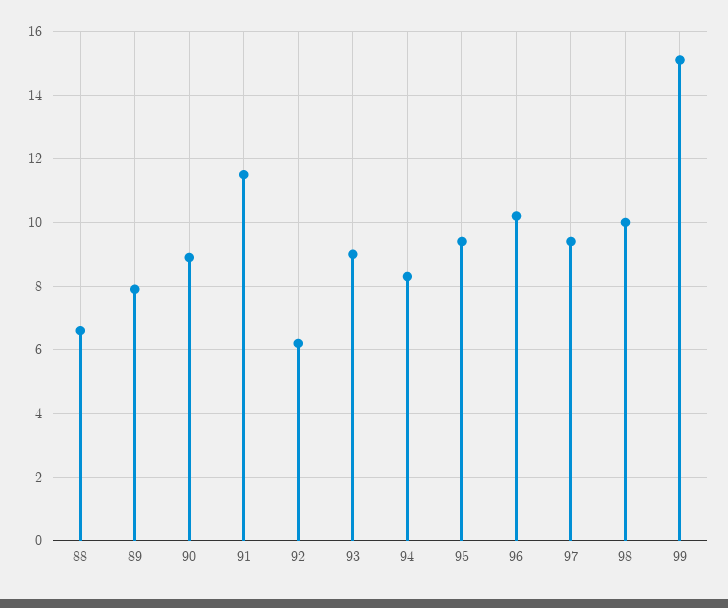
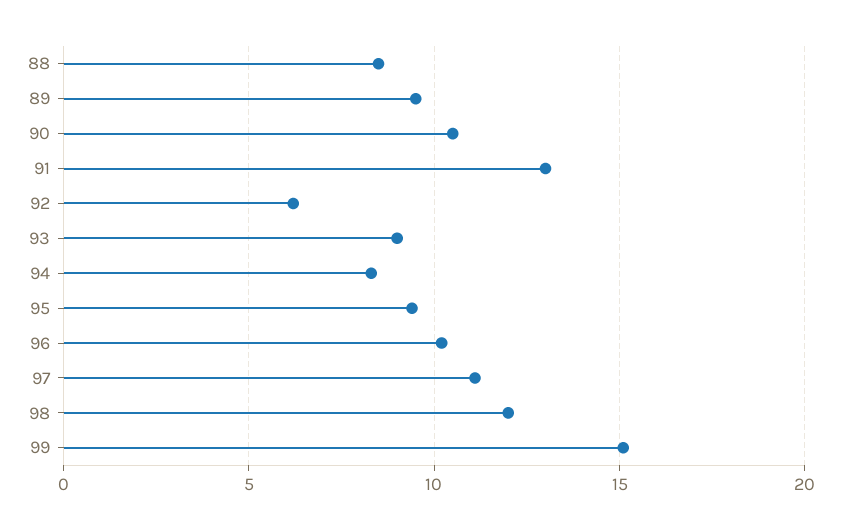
88: 6.5 -> 8.5
89: 8 -> 9.5
90: 9 -> 10.5
91: 11.5 -> 13
97: 9.5 -> 11
98: 10 -> 12

